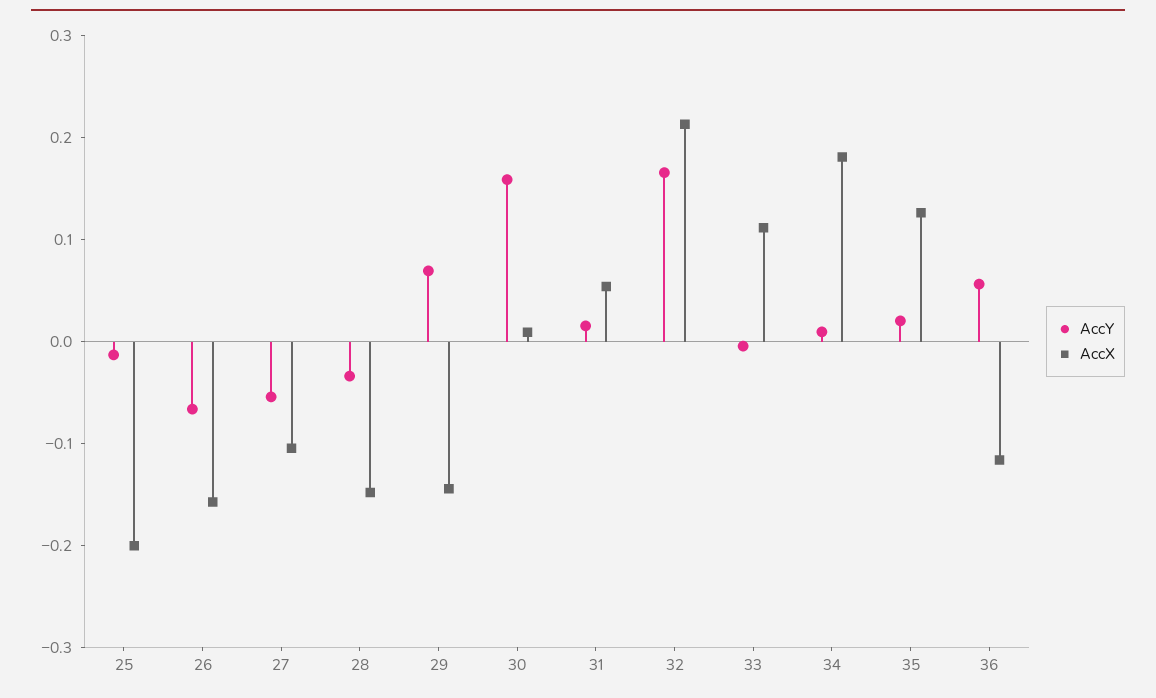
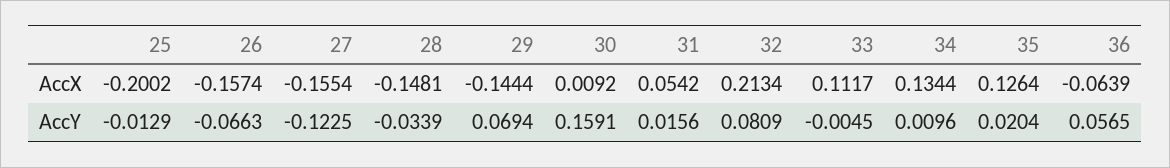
AccY, 27: -0.06 -> -0.1225
AccX, 27: -0.1 -> -0.1554
AccY, 32: 0.16 -> 0.0809
AccX, 34: 0.18 -> 0.1344
AccX, 36: -0.12 -> -0.0639

